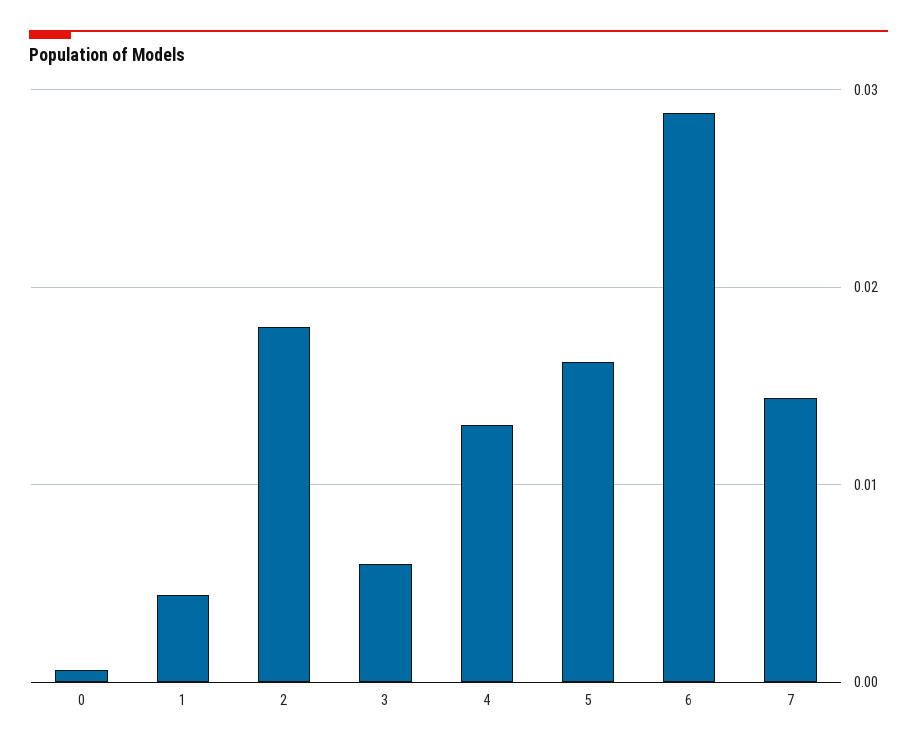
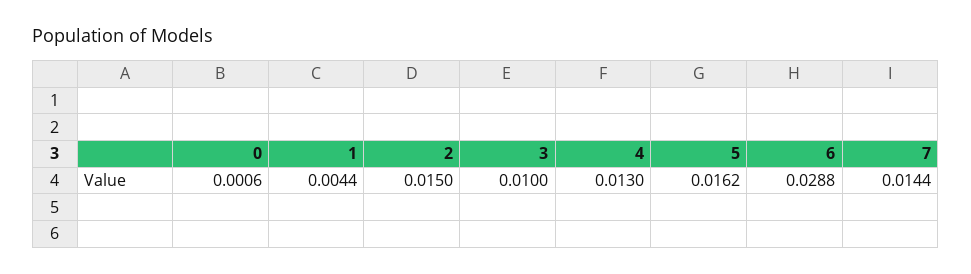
2: 0.018 -> 0.015
3: 0.006 -> 0.01

